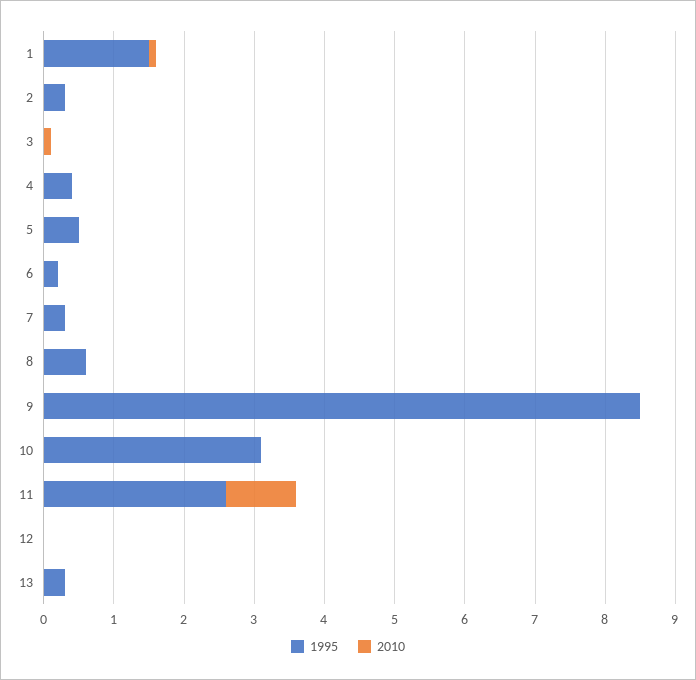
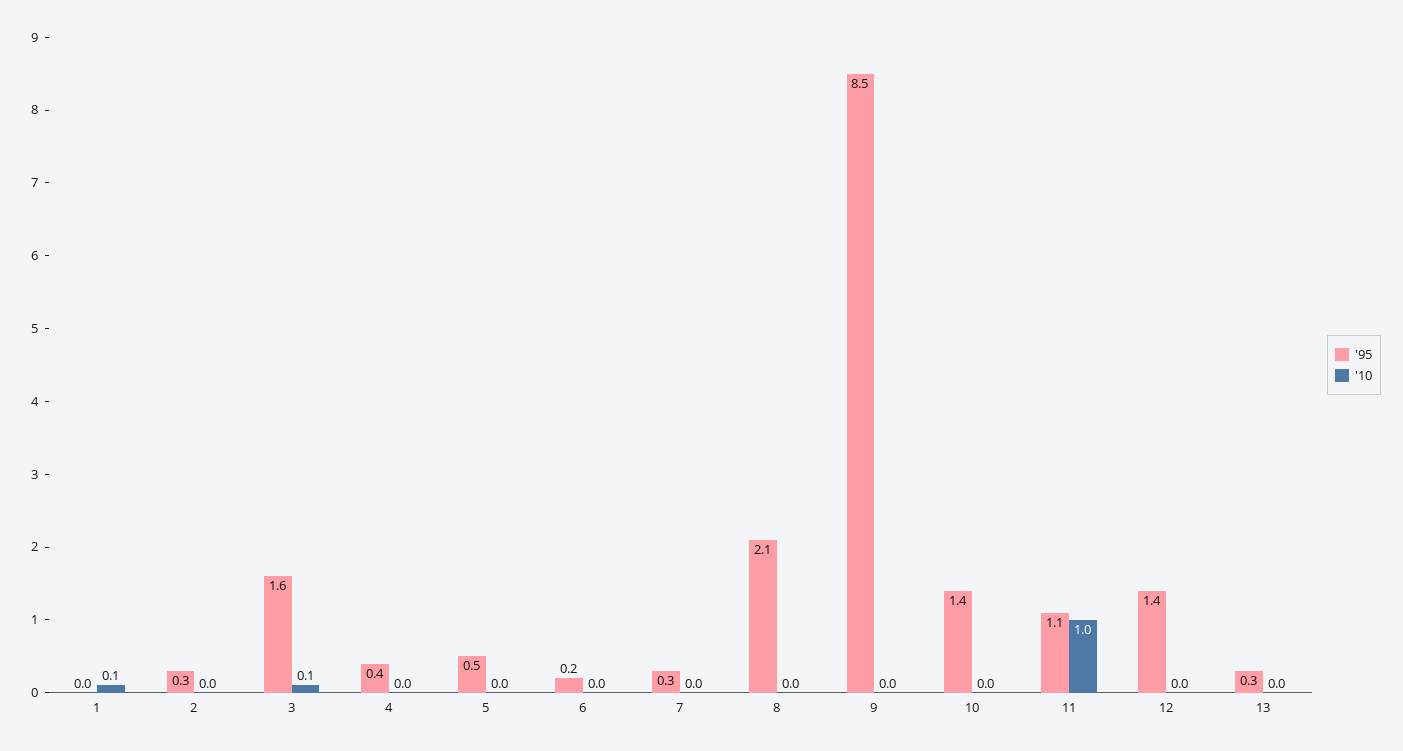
1995, 1: 1.5 -> 0
1995, 3: 0 -> 1.6
1995, 8: 0.5 -> 2.1
1995, 10: 3 -> 1.4
1995, 11: 2.5 -> 1.1
1995, 12: 0 -> 1.4

